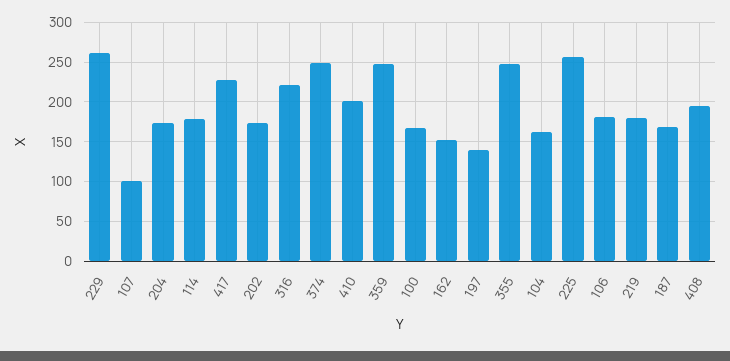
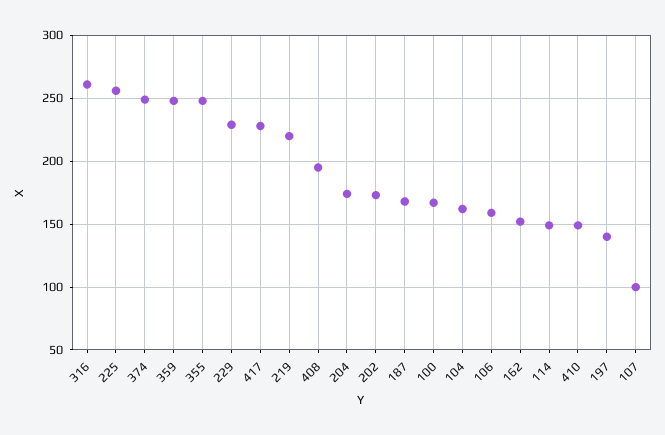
229: 260 -> 230
114: 180 -> 150
316: 220 -> 260
410: 200 -> 150
106: 180 -> 160
219: 180 -> 220

